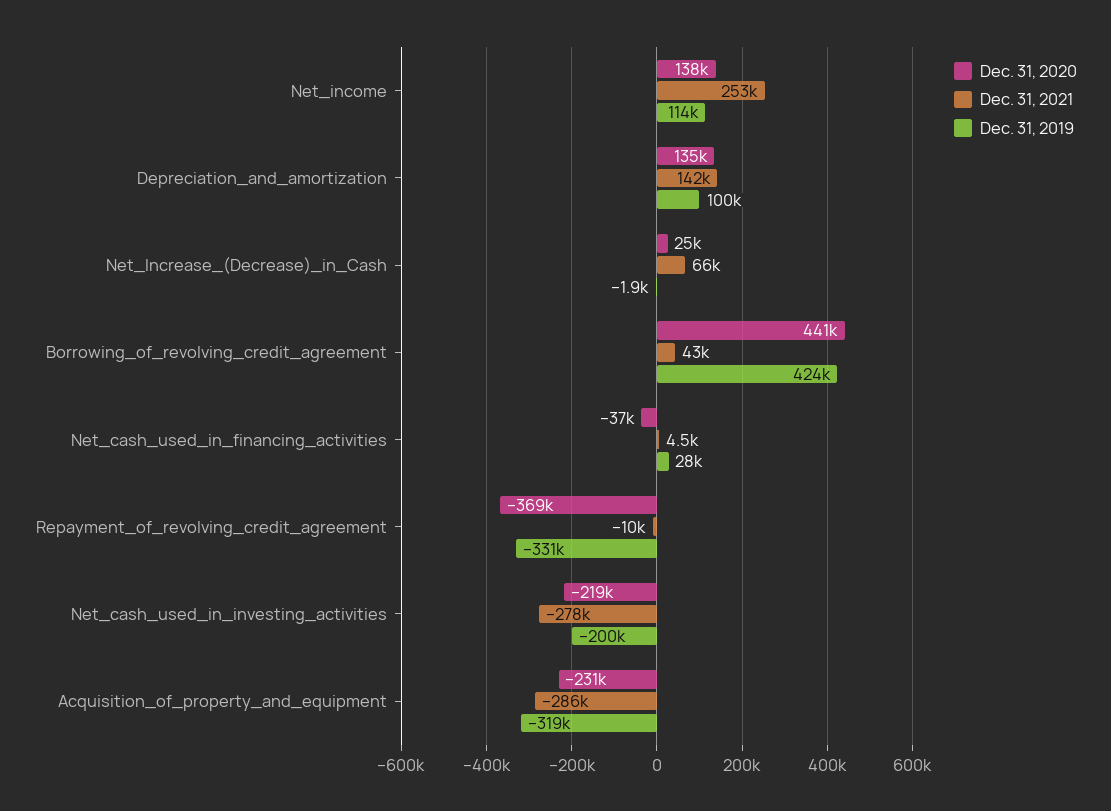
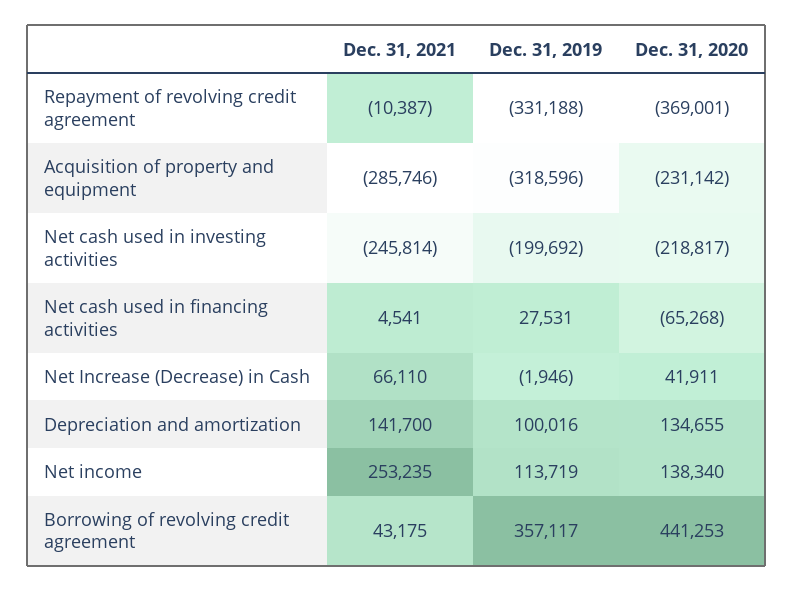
Dec. 31, 2020, Net_Increase_(Decrease)_in_Cash: 25000 -> 41911
Dec. 31, 2019, Borrowing_of_revolving_credit_agreement: 424000 -> 357117
Dec. 31, 2020, Net_cash_used_in_financing_activities: -37000 -> -65268
Dec. 31, 2021, Net_cash_used_in_investing_activities: -278000 -> -245814

